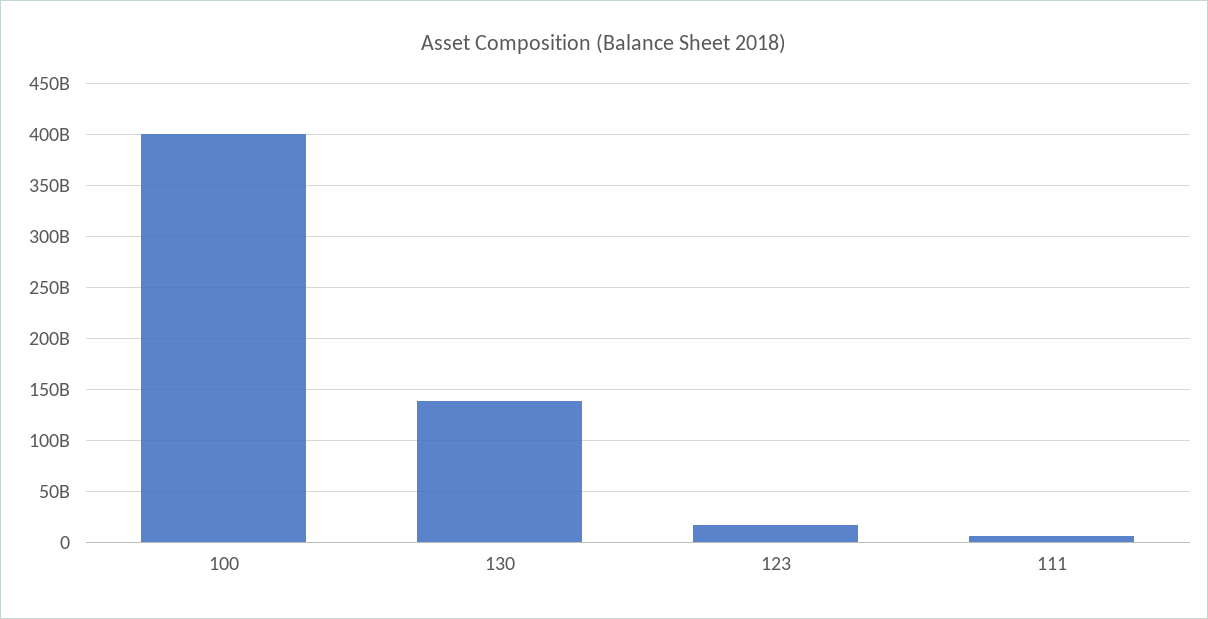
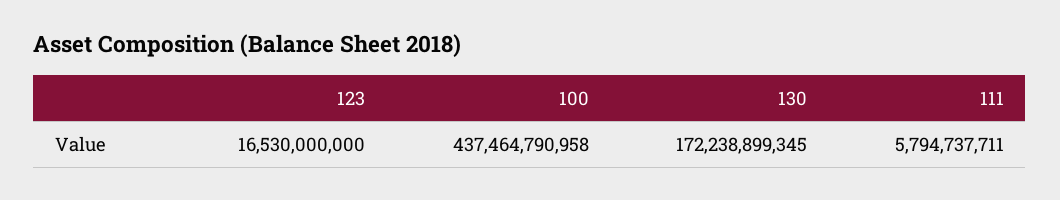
100: 400000000000 -> 437464790958
130: 140000000000 -> 172238899345

